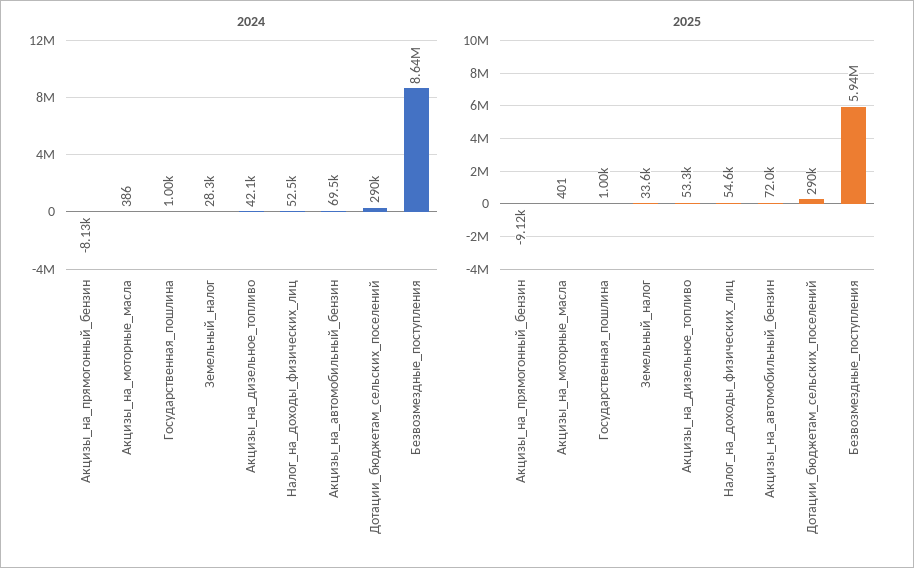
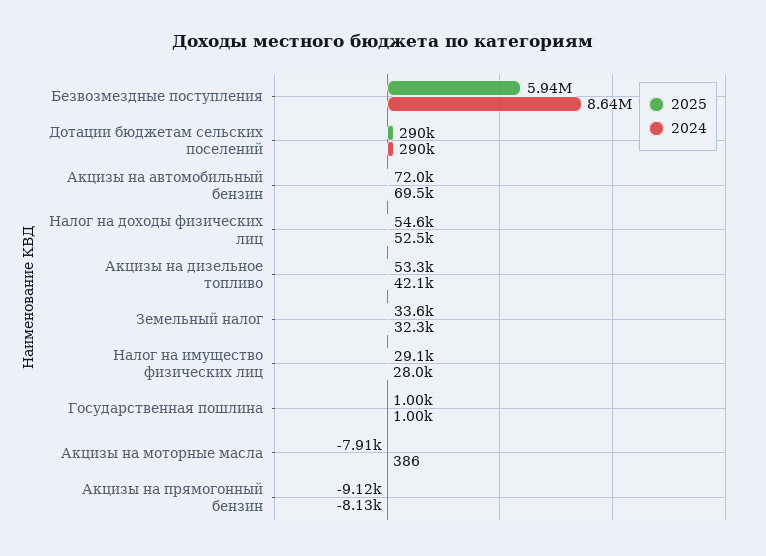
2024, Земельный_налог: 28300 -> 32300
2025, Акцизы_на_моторные_масла: 401 -> -7910
2025, Налог на имущество физических лиц: none -> 29100
2024, Налог на имущество физических лиц: none -> 28000

